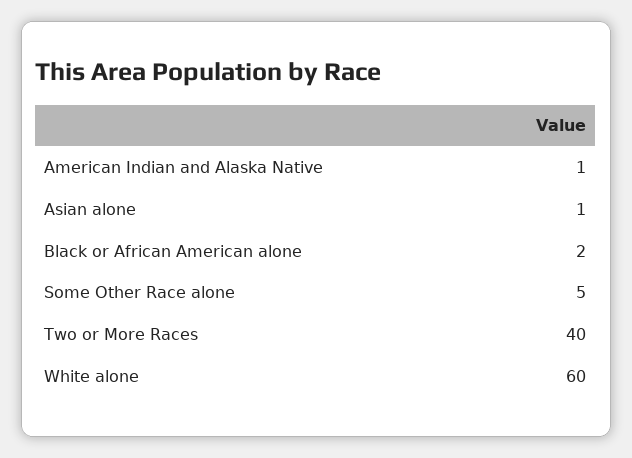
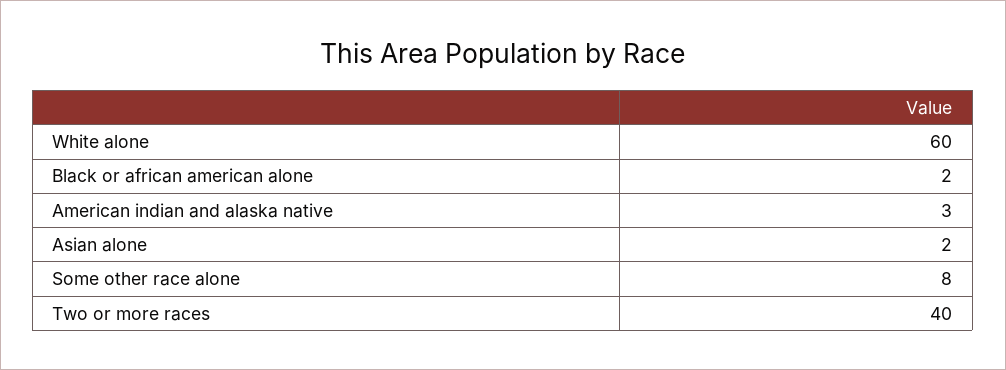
American Indian and Alaska Native: 1 -> 3
Asian alone: 1 -> 2
Some Other Race alone: 5 -> 8

